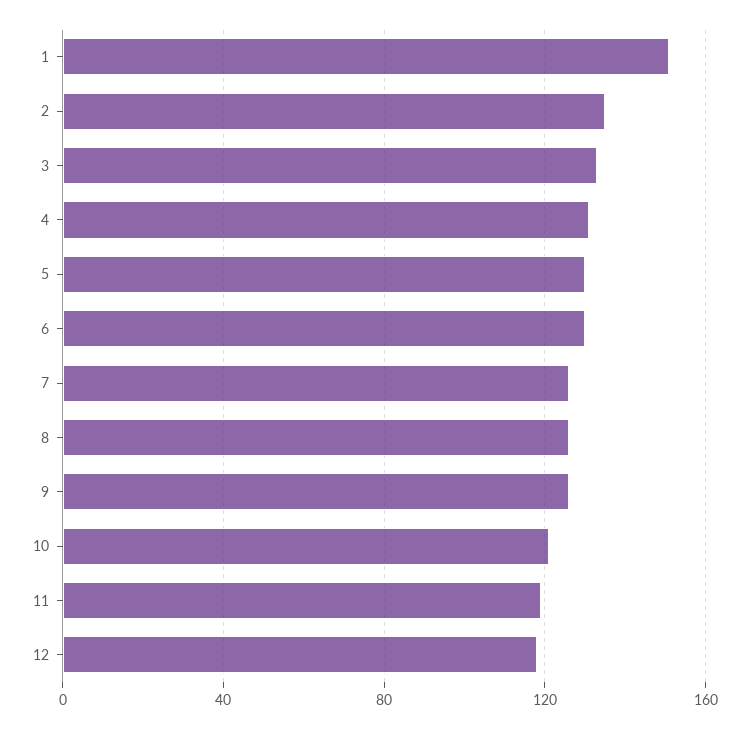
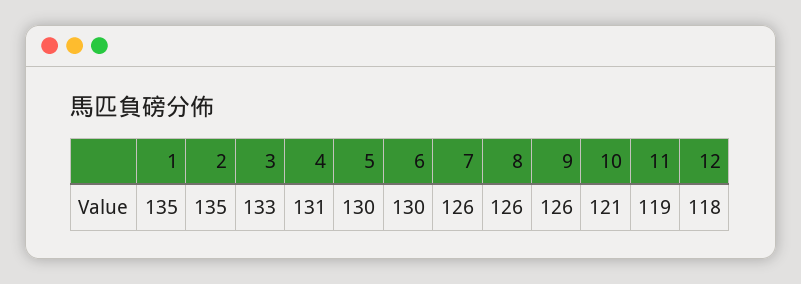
1: 150 -> 135

